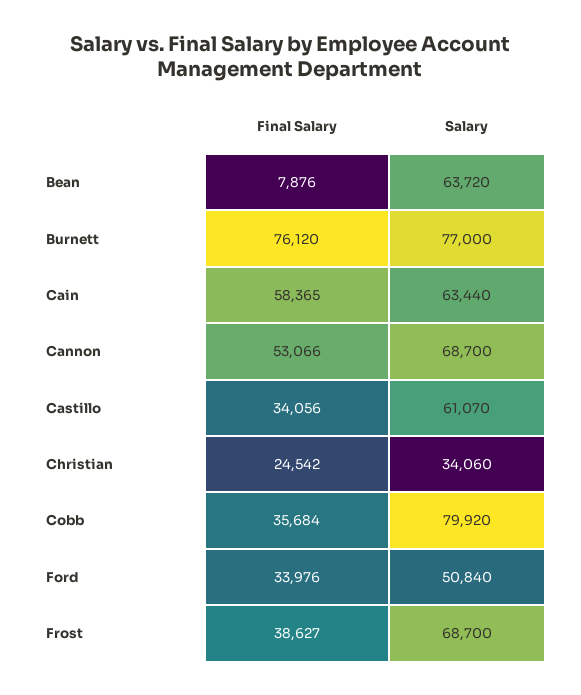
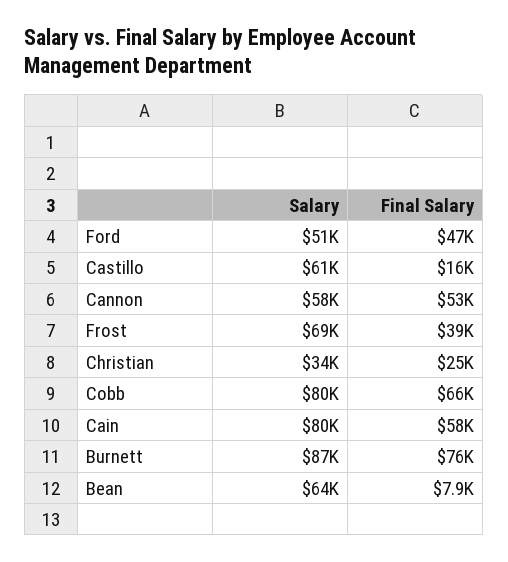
Salary, Burnett: 77000 -> 87000
Salary, Cain: 63440 -> 80000
Salary, Cannon: 68700 -> 58000
Final Salary, Castillo: 34056 -> 16000
Final Salary, Cobb: 35684 -> 66000
Final Salary, Ford: 33976 -> 47000

